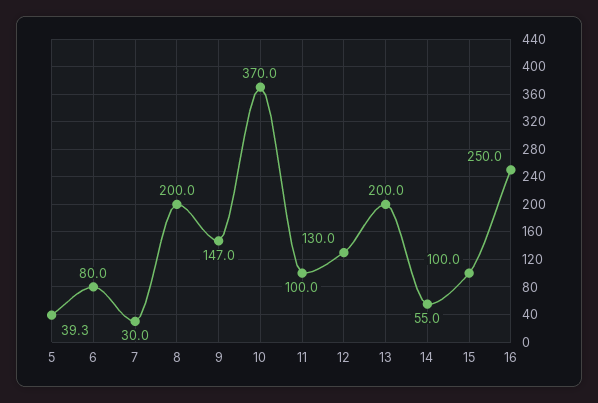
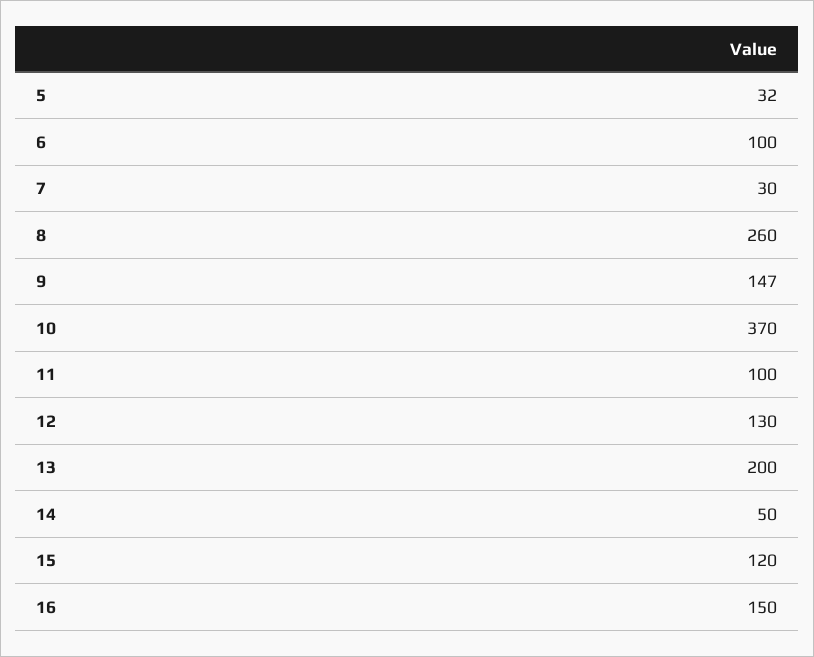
5: 39.3 -> 32
6: 80 -> 100
8: 200 -> 260
14: 55 -> 50
15: 100 -> 120
16: 250 -> 150

